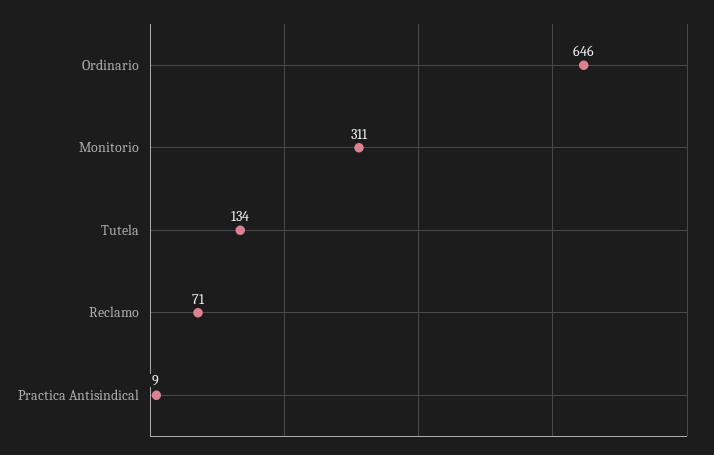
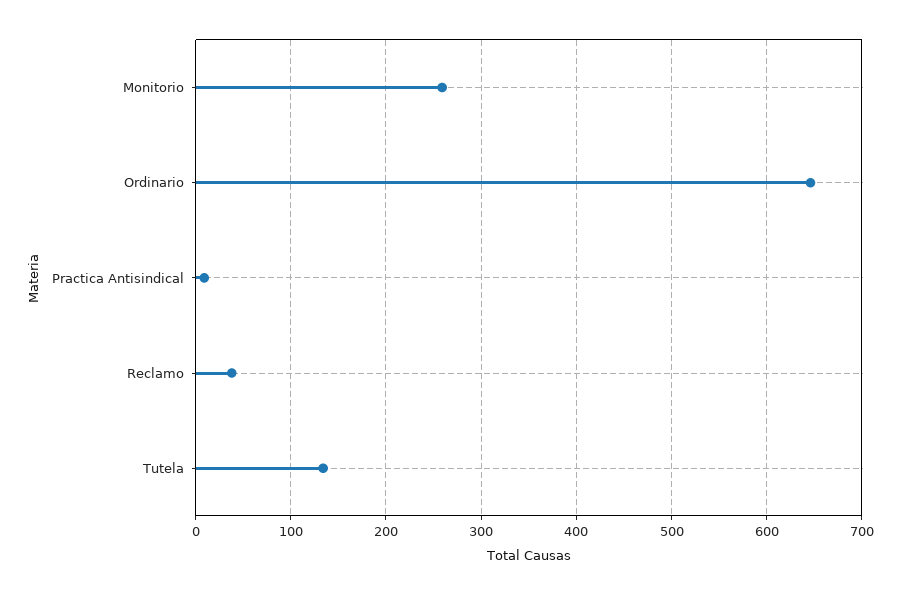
Monitorio: 311 -> 260
Reclamo: 71 -> 40

